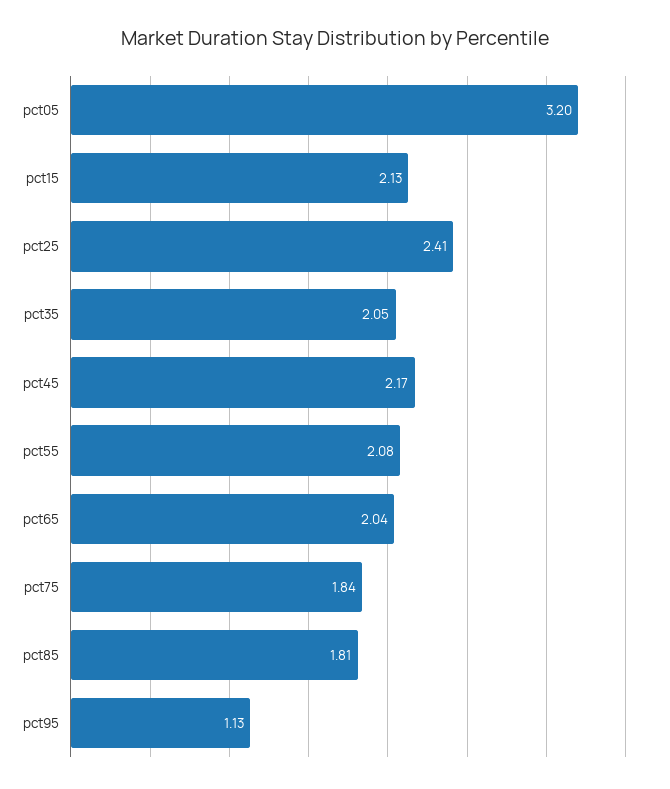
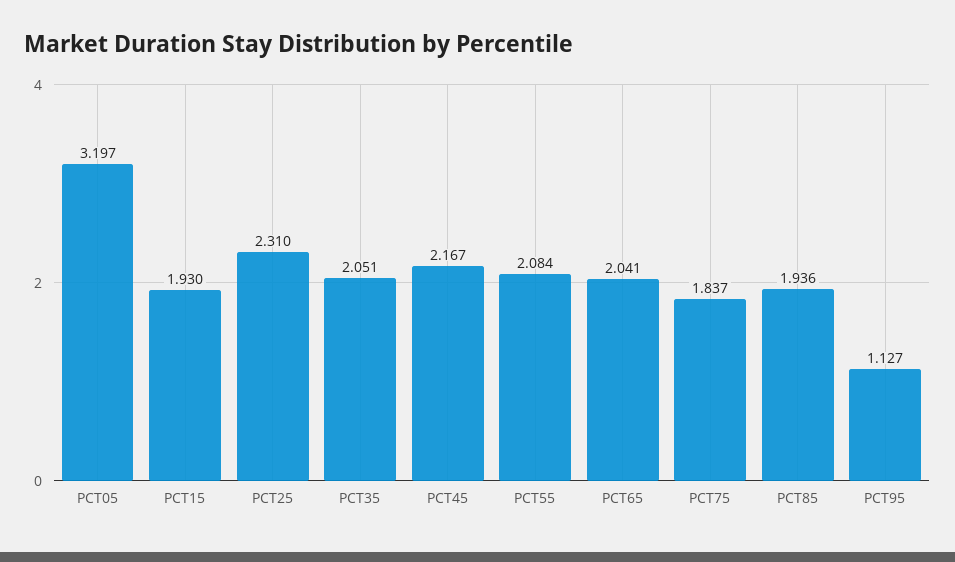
pct15: 2.13 -> 1.93
pct25: 2.41 -> 2.31
pct85: 1.81 -> 1.936

